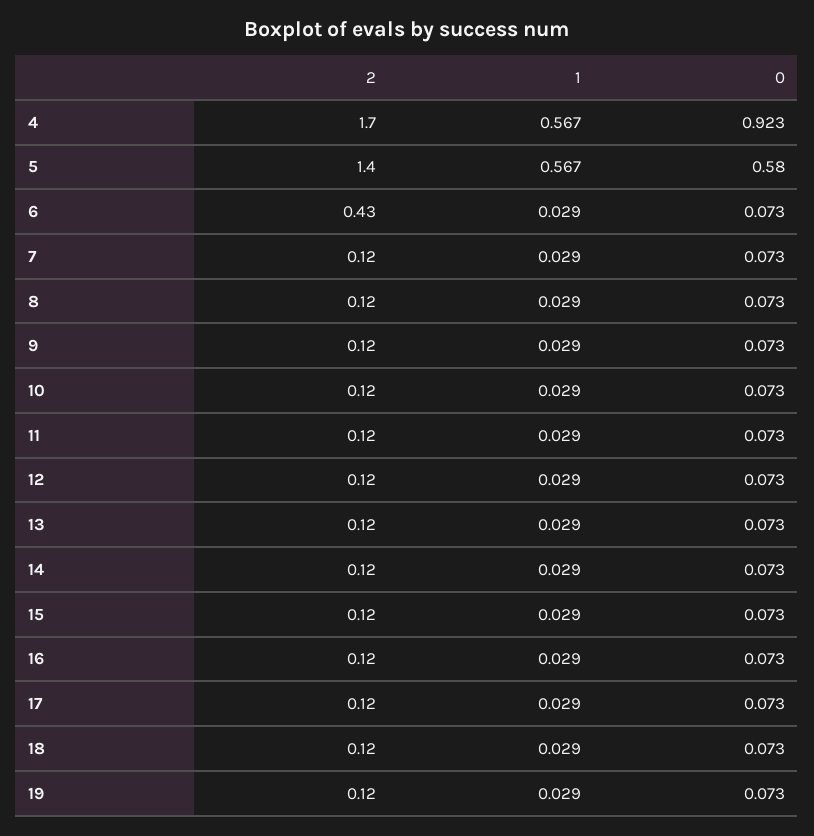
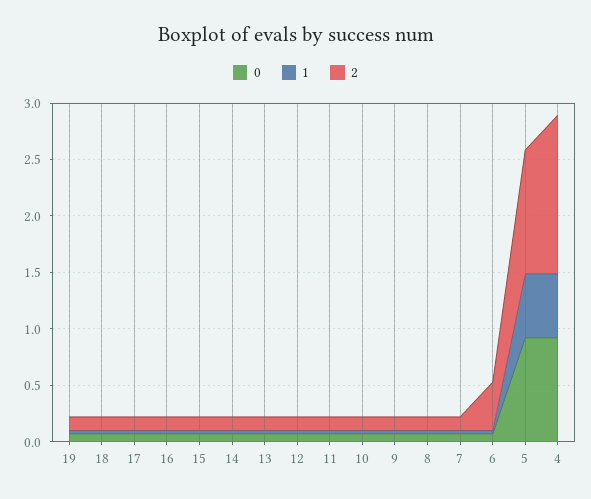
2, 4: 1.7 -> 1.4
2, 5: 1.4 -> 1.1
0, 5: 0.58 -> 0.9

